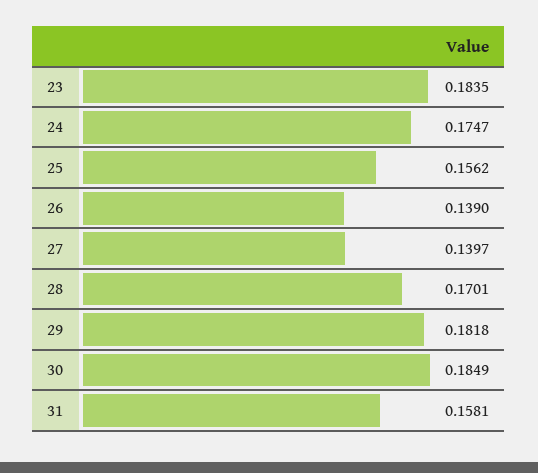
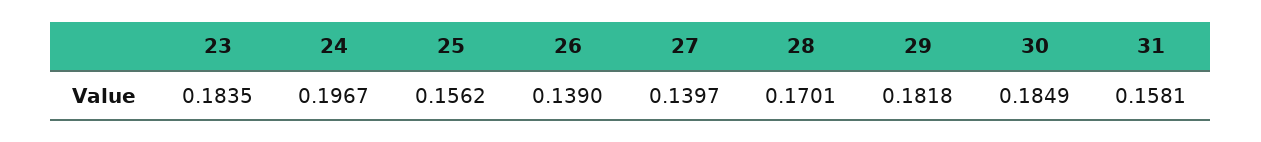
24: 0.1747 -> 0.1967

